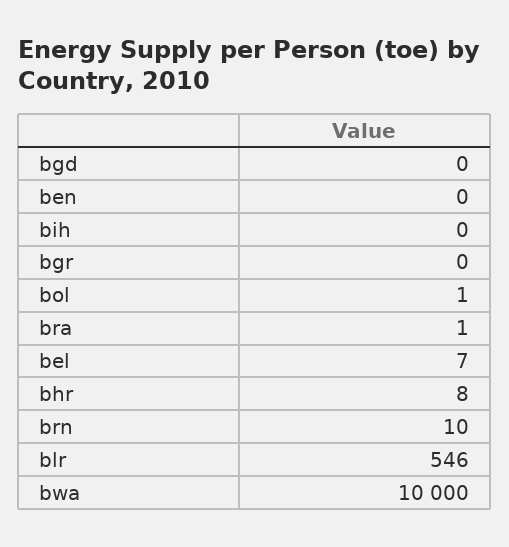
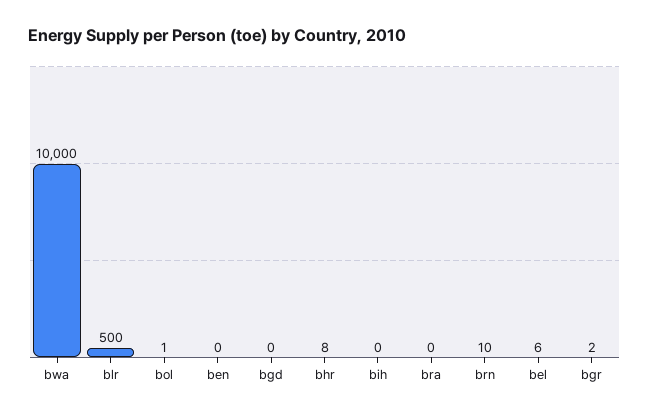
bgr: 0 -> 2
bra: 1 -> 0
bel: 7 -> 6
blr: 546 -> 500

